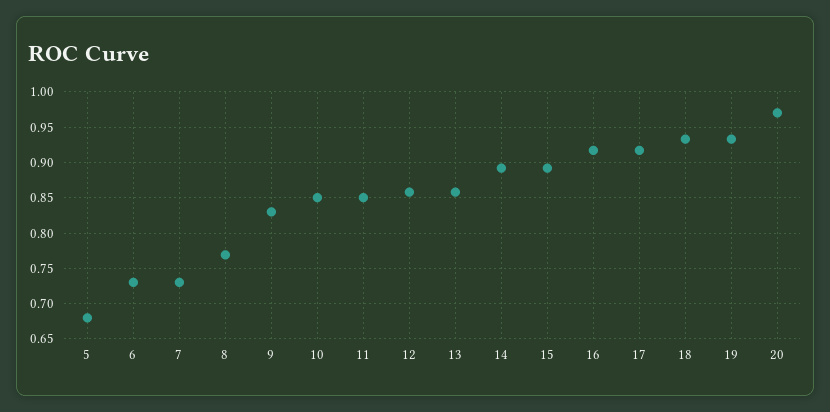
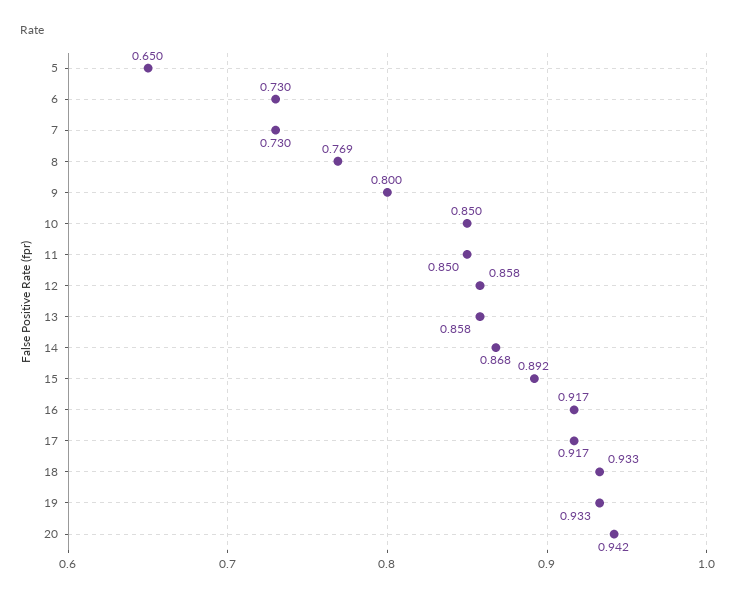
5: 0.68 -> 0.65
9: 0.83 -> 0.8
14: 0.89 -> 0.868
20: 0.97 -> 0.942

